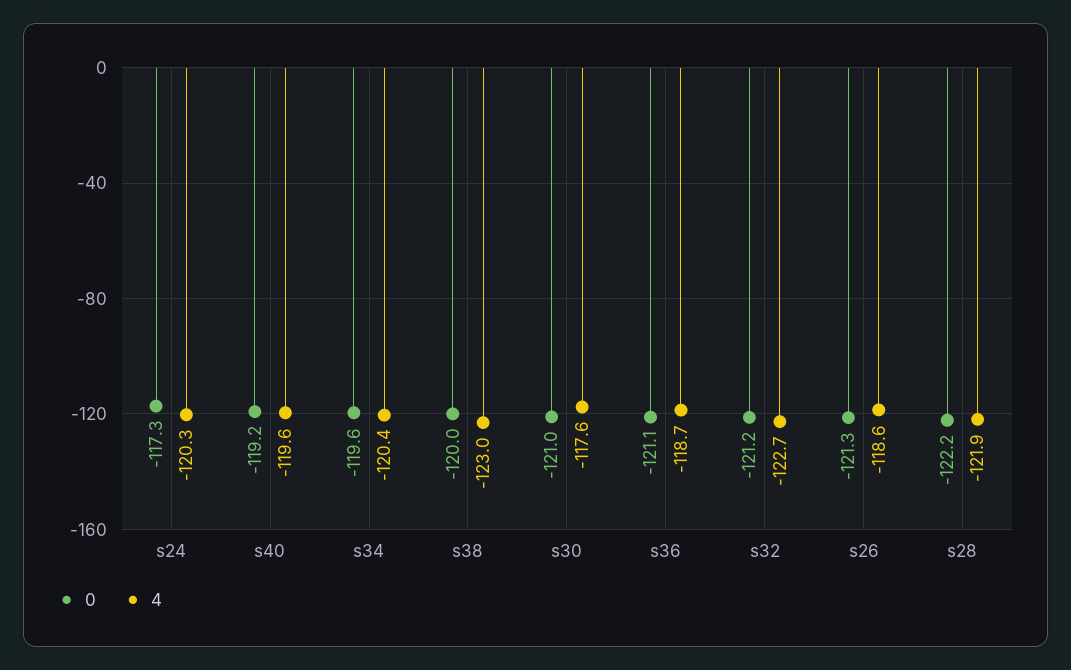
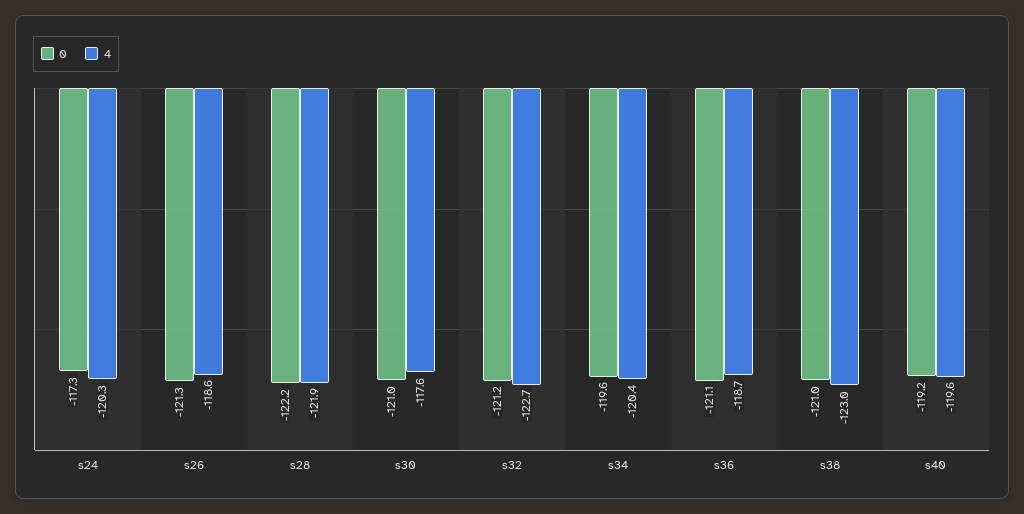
0, s38: -120 -> -121

